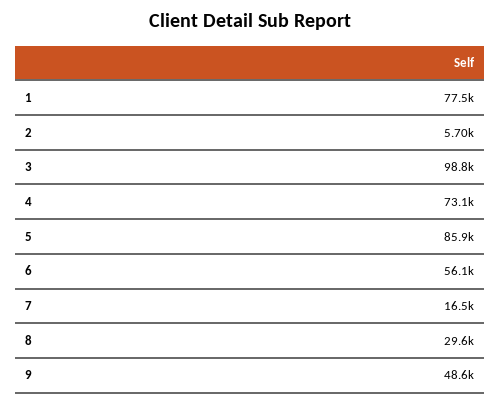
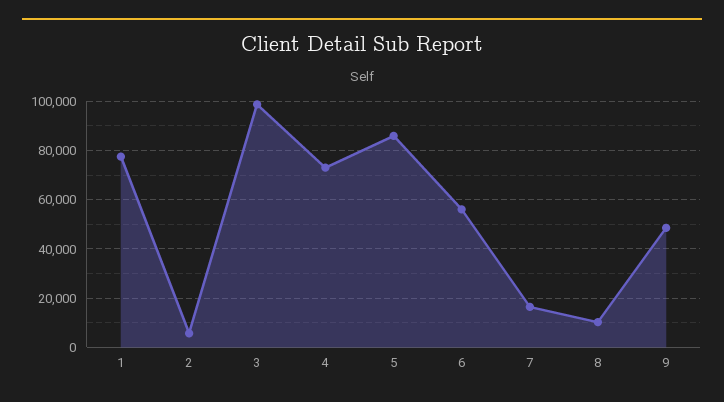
8: 29600 -> 10000

